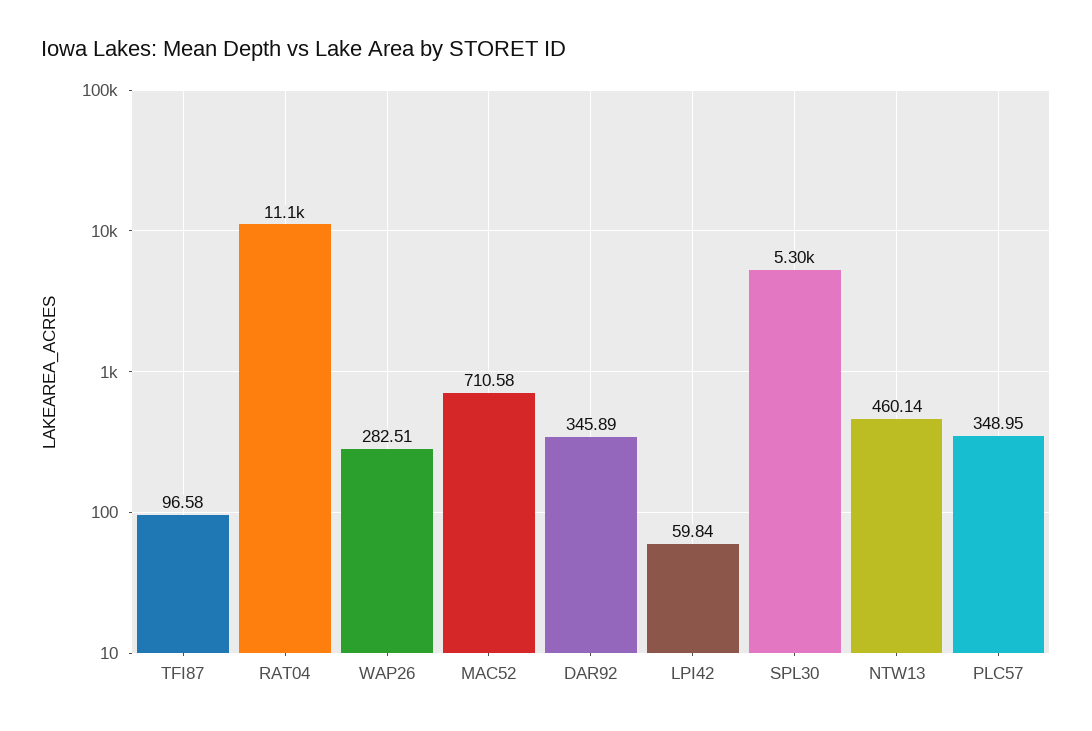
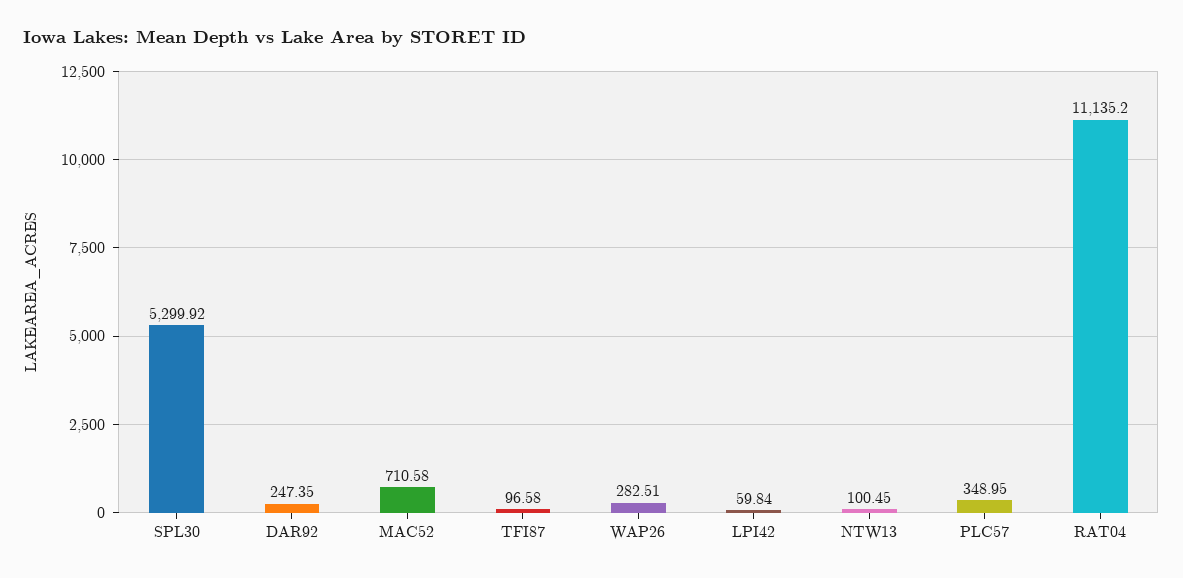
DAR92: 345.89 -> 247.35
NTW13: 460.14 -> 100.45

